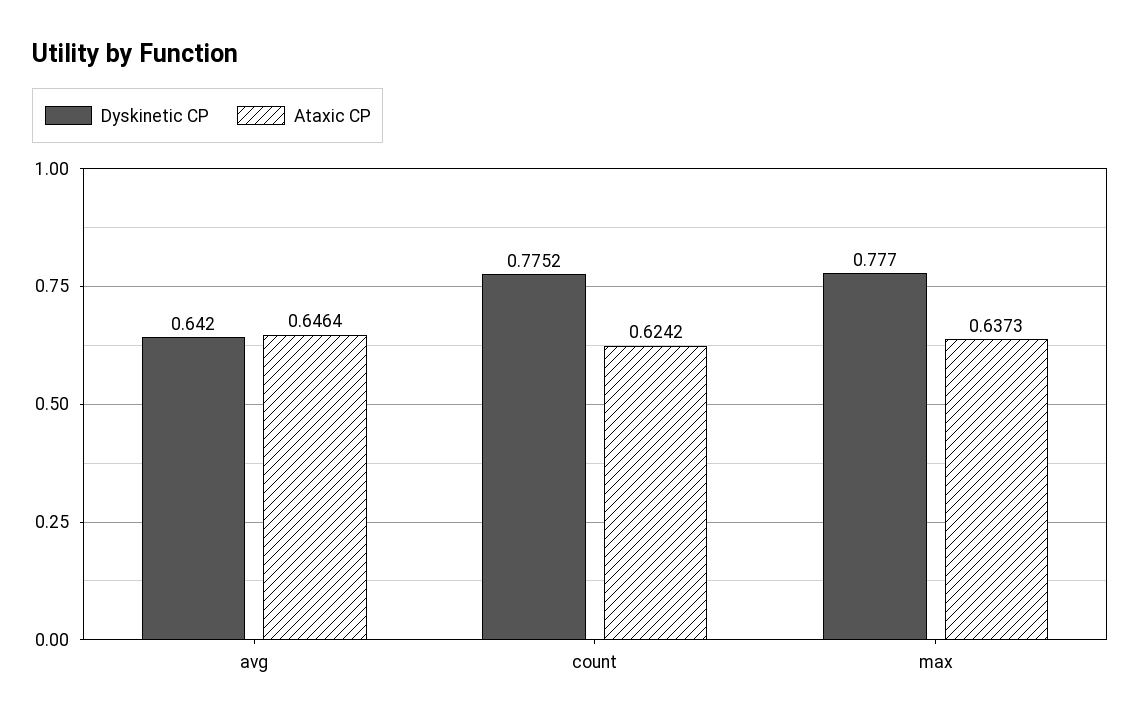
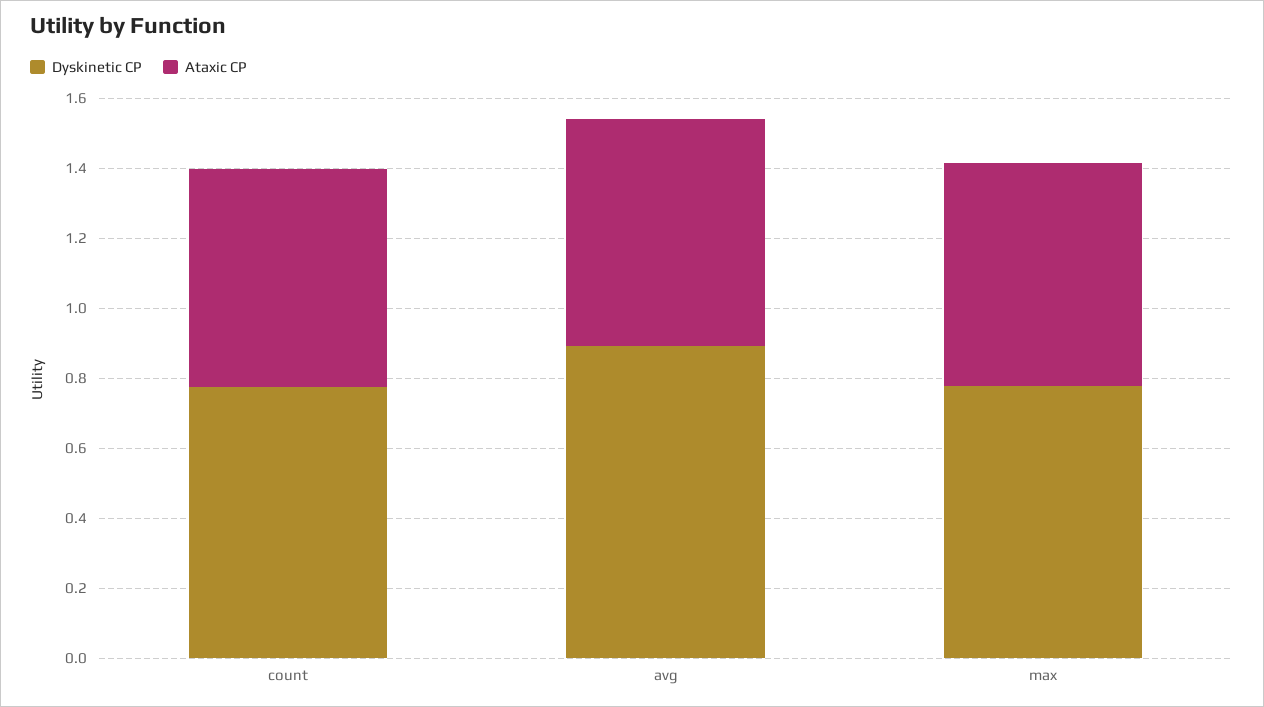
Dyskinetic CP, avg: 0.642 -> 0.9

